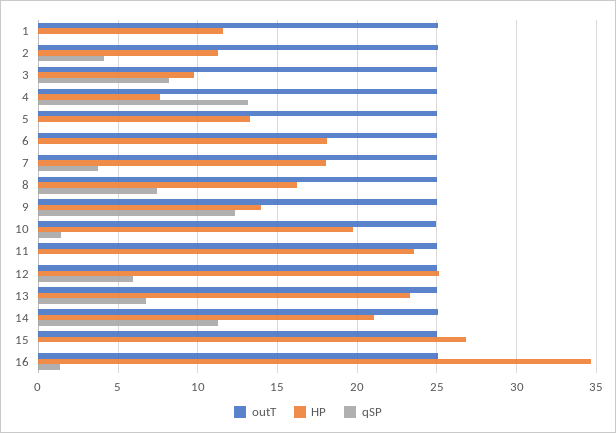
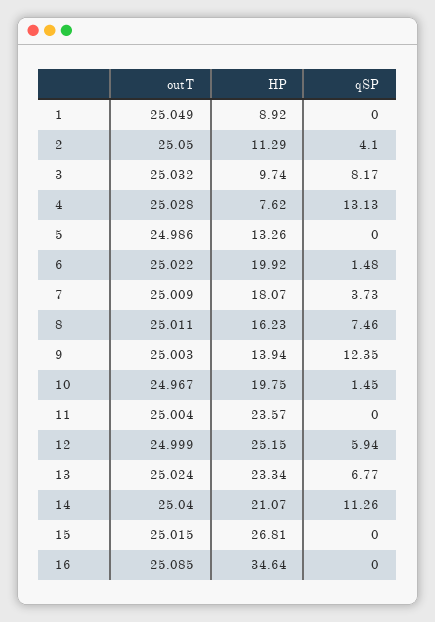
HP, 1: 11.5 -> 8.92
HP, 6: 18 -> 19.92
qSP, 6: 0 -> 1.48
qSP, 16: 1.5 -> 0

